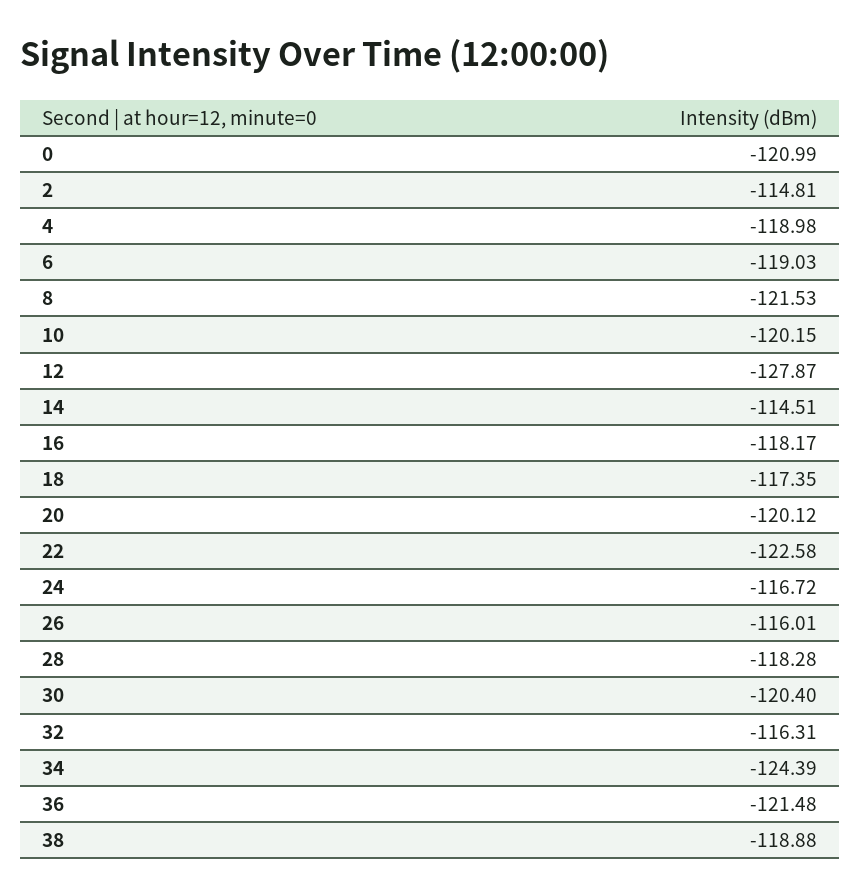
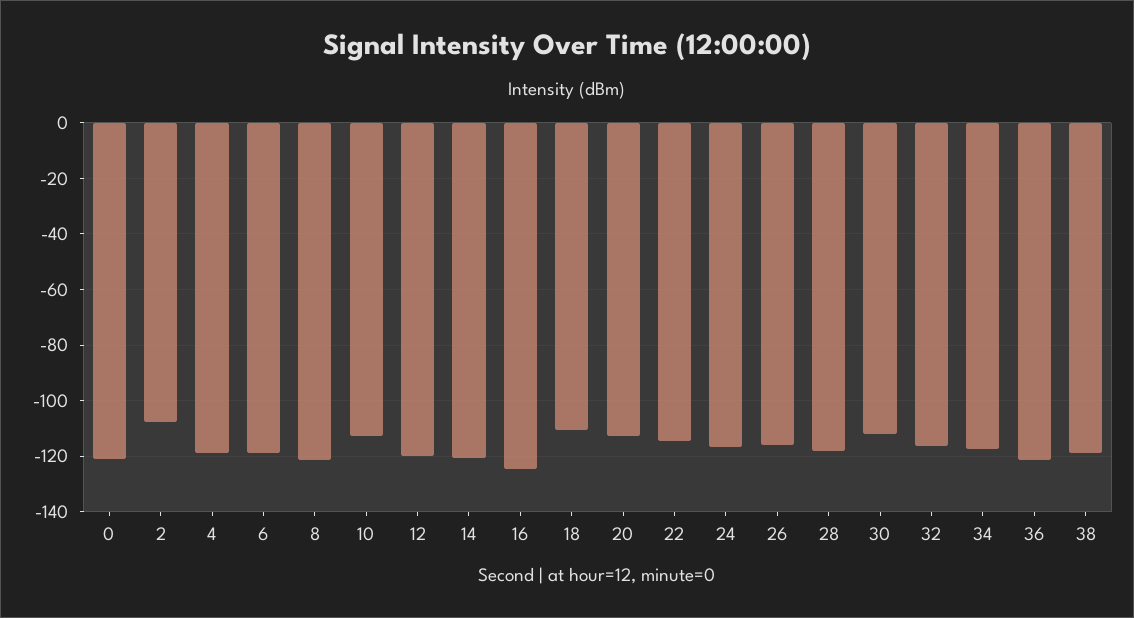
2: -114.81 -> -107.5
10: -120.15 -> -112.5
12: -127.87 -> -120
14: -114.51 -> -120
16: -118.17 -> -125
18: -117.35 -> -110
20: -120.12 -> -112.5
22: -122.58 -> -115
30: -120.4 -> -112.5
34: -124.39 -> -117.5

